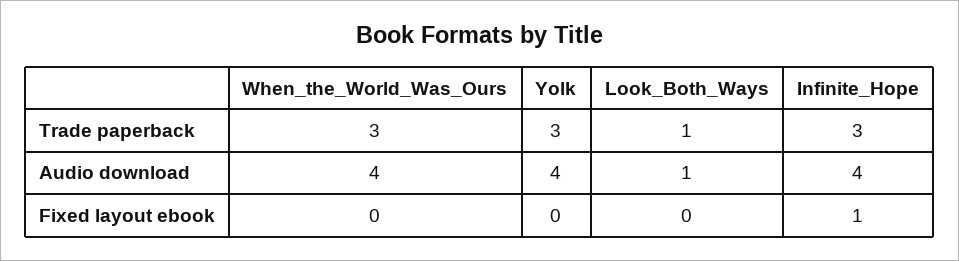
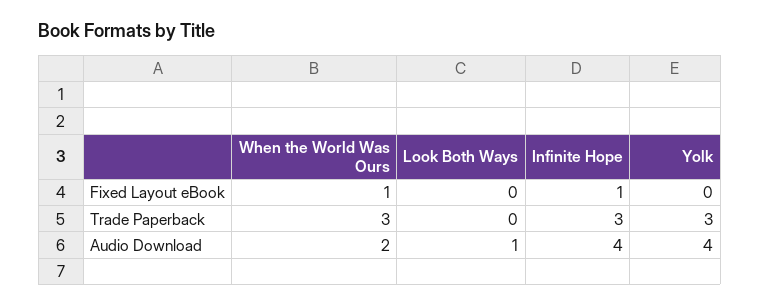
Look_Both_Ways, Trade paperback: 1 -> 0
When_the_World_Was_Ours, Audio download: 4 -> 2
When_the_World_Was_Ours, Fixed layout ebook: 0 -> 1

